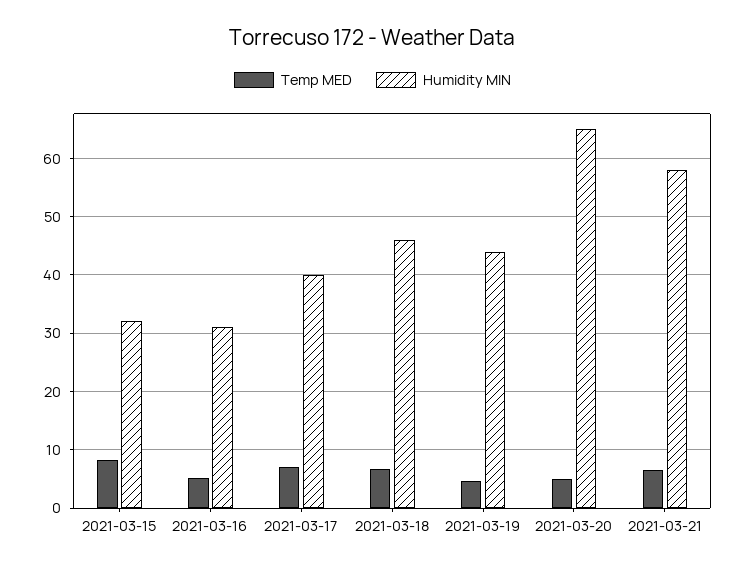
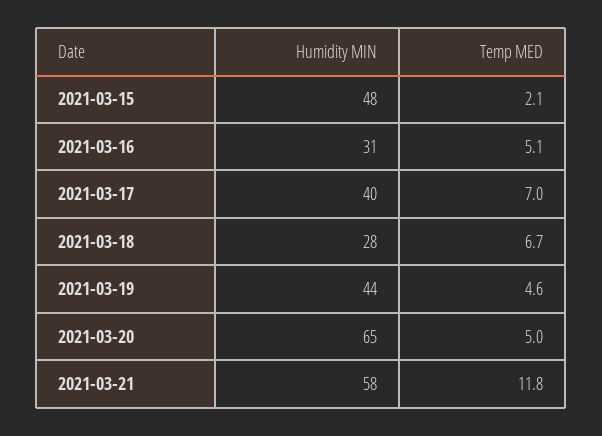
Temp MED, 2021-03-15: 8 -> 2.1
Humidity MIN, 2021-03-15: 32 -> 48
Humidity MIN, 2021-03-18: 46 -> 28
Temp MED, 2021-03-21: 6 -> 11.8

